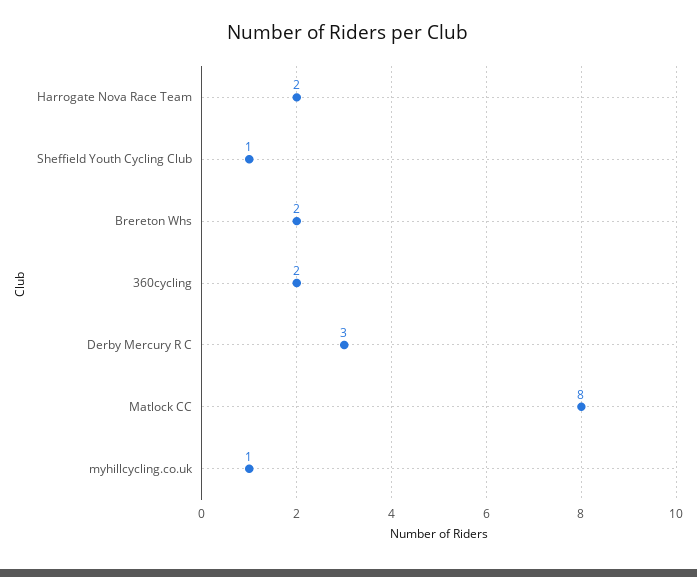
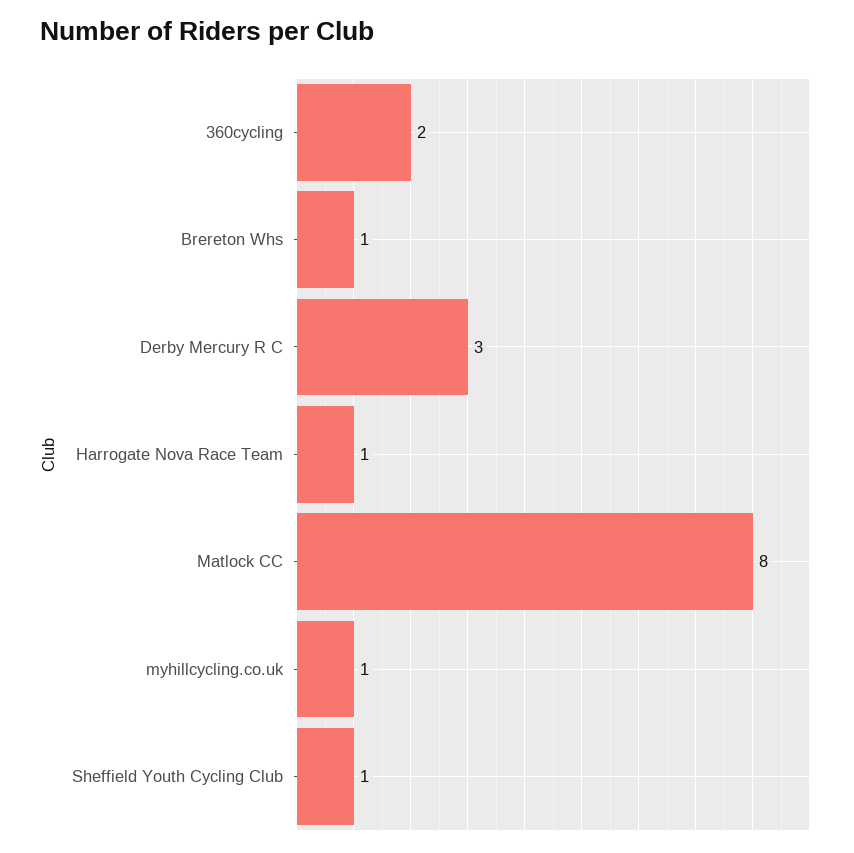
Harrogate Nova Race Team: 2 -> 1
Brereton Whs: 2 -> 1

